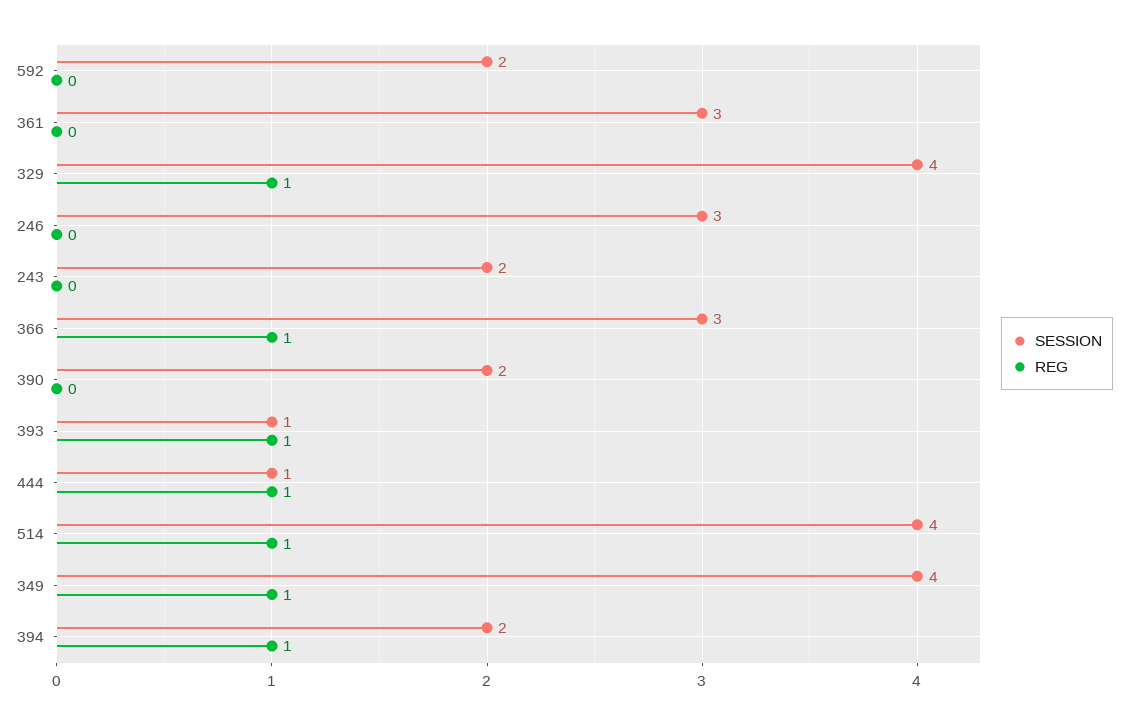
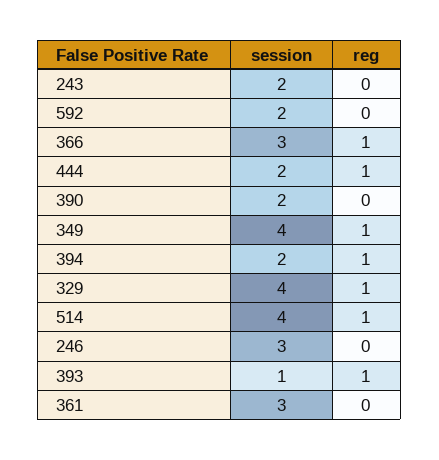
SESSION, 444: 1 -> 2

